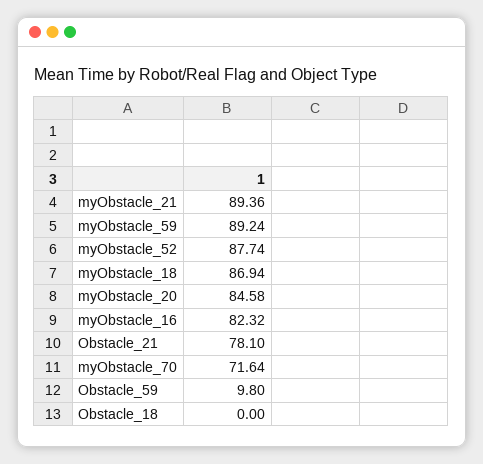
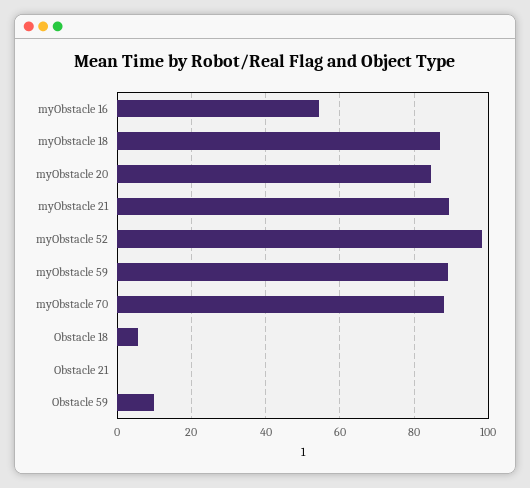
myObstacle_52: 87.74 -> 98
myObstacle_16: 82.32 -> 54
Obstacle_21: 78.1 -> 0
myObstacle_70: 71.64 -> 88
Obstacle_18: 0 -> 6

